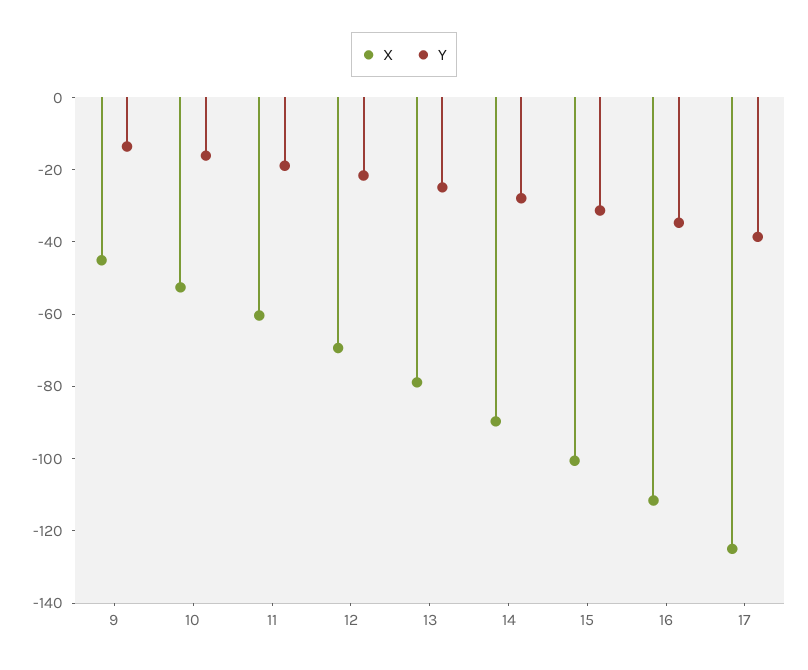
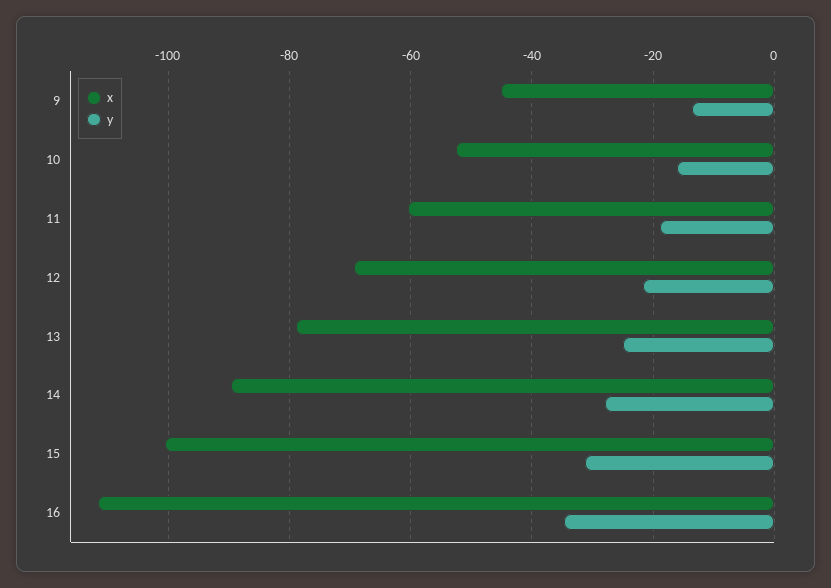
X, 17: -125 -> none
Y, 17: -40 -> none

